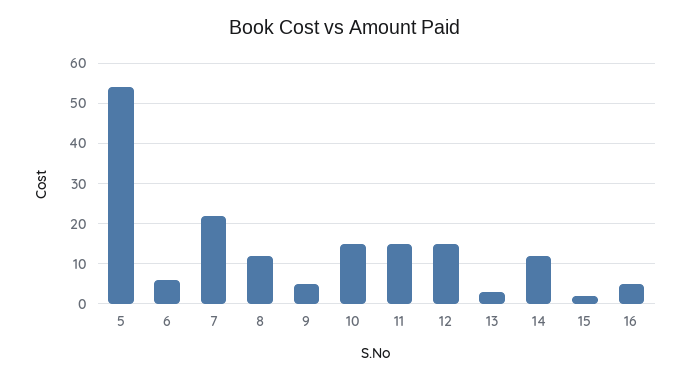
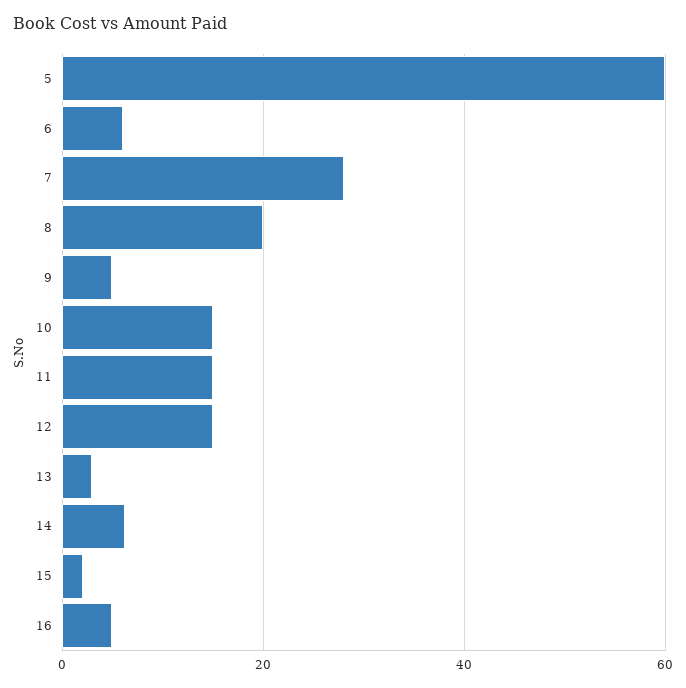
5: 54 -> 60
7: 22 -> 28
8: 12 -> 20
14: 12 -> 6

